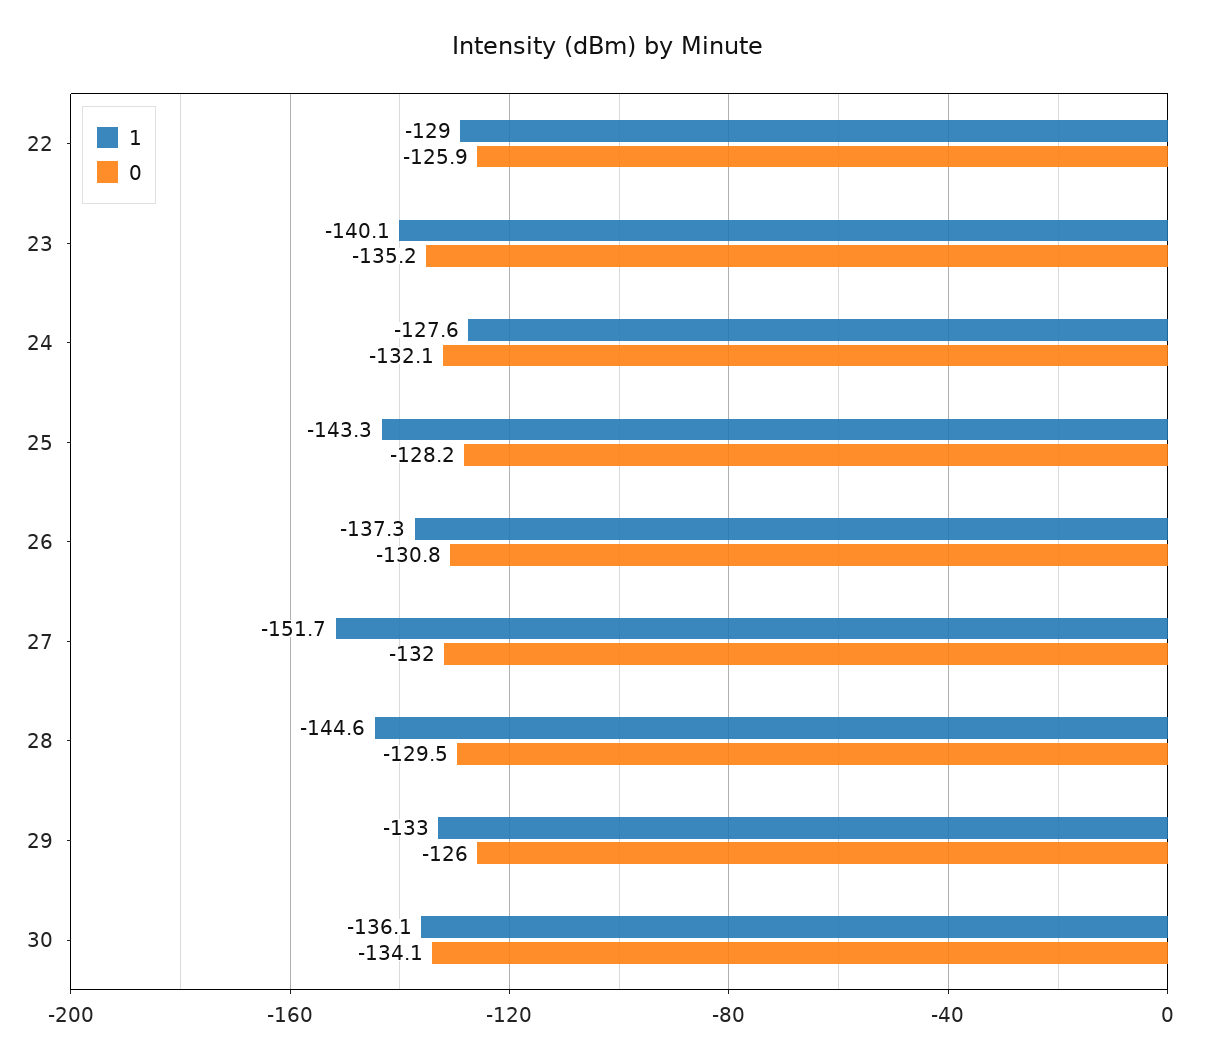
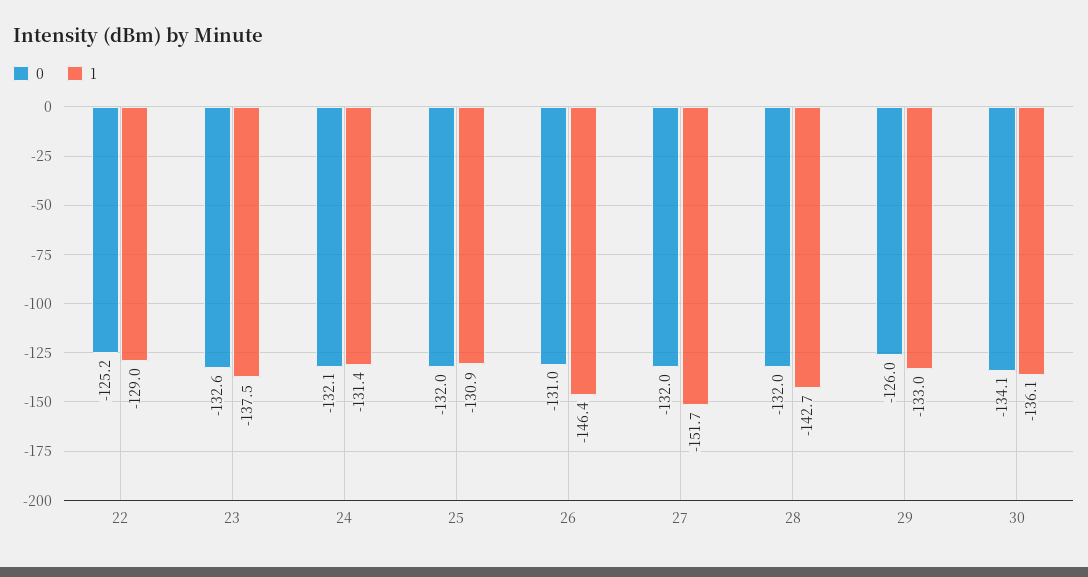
0, 22: -125.9 -> -125.2
1, 23: -140.1 -> -137.5
0, 23: -135.2 -> -132.6
1, 24: -127.6 -> -131.4
1, 25: -143.3 -> -130.9
0, 25: -128.2 -> -132
1, 26: -137.3 -> -146.4
0, 26: -130.8 -> -131
1, 28: -144.6 -> -142.7
0, 28: -129.5 -> -132

